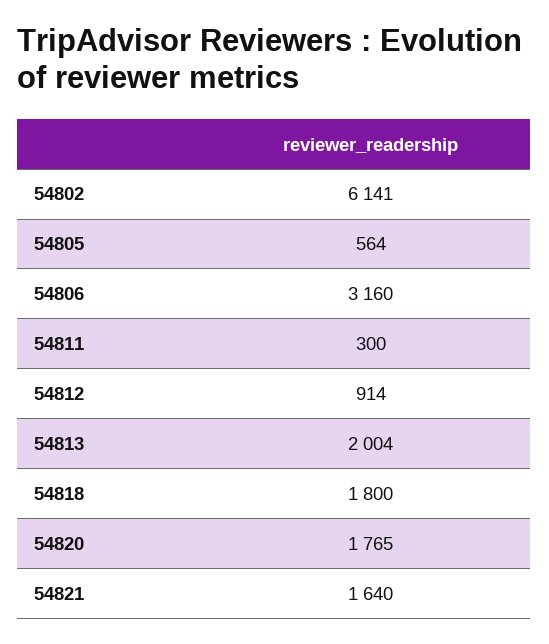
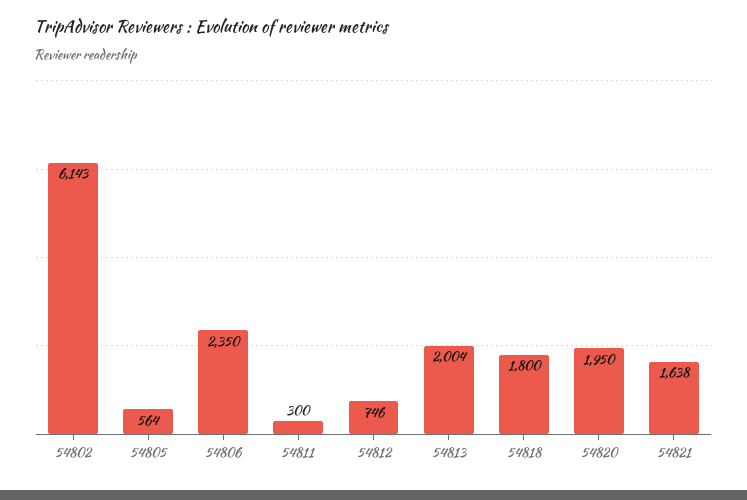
54802: 6141 -> 6143
54806: 3160 -> 2350
54812: 914 -> 746
54820: 1765 -> 1950
54821: 1640 -> 1638

